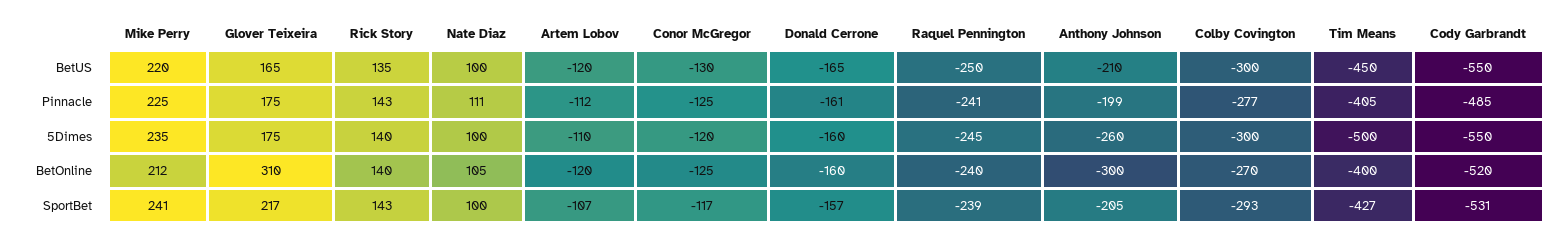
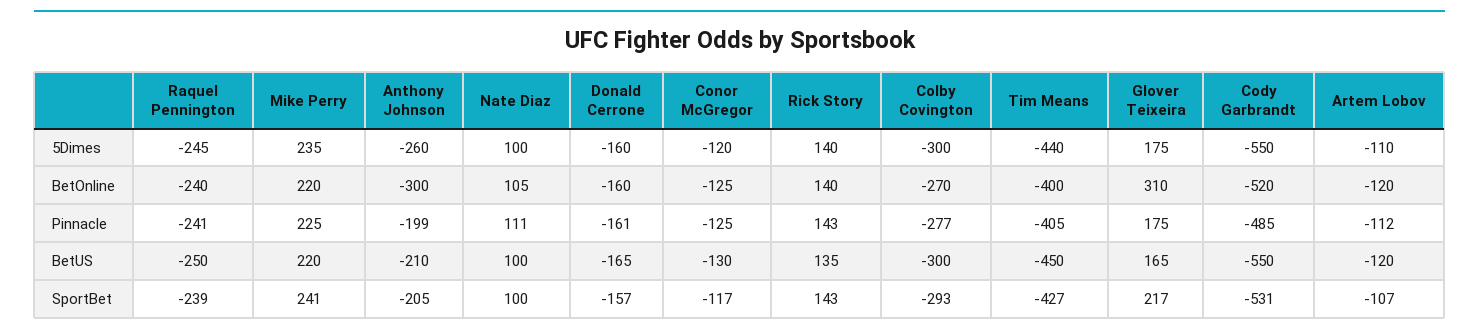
Tim Means, 5Dimes: -500 -> -440
Mike Perry, BetOnline: 212 -> 220

